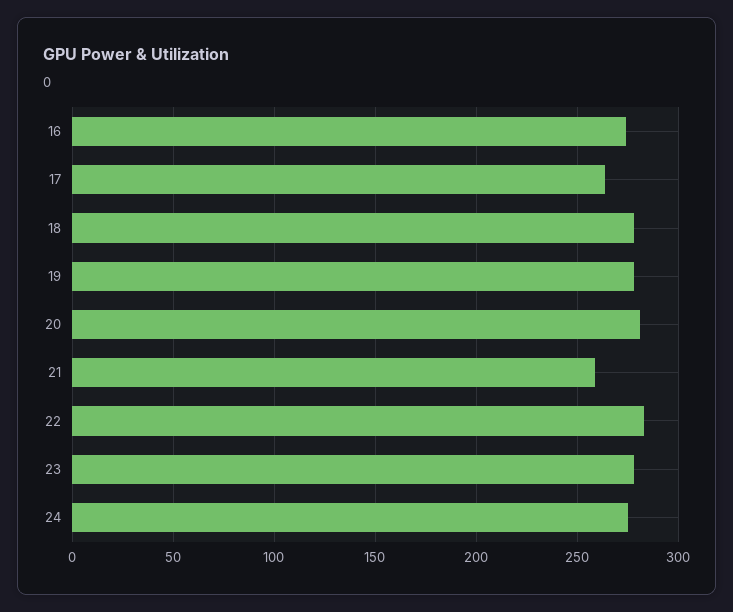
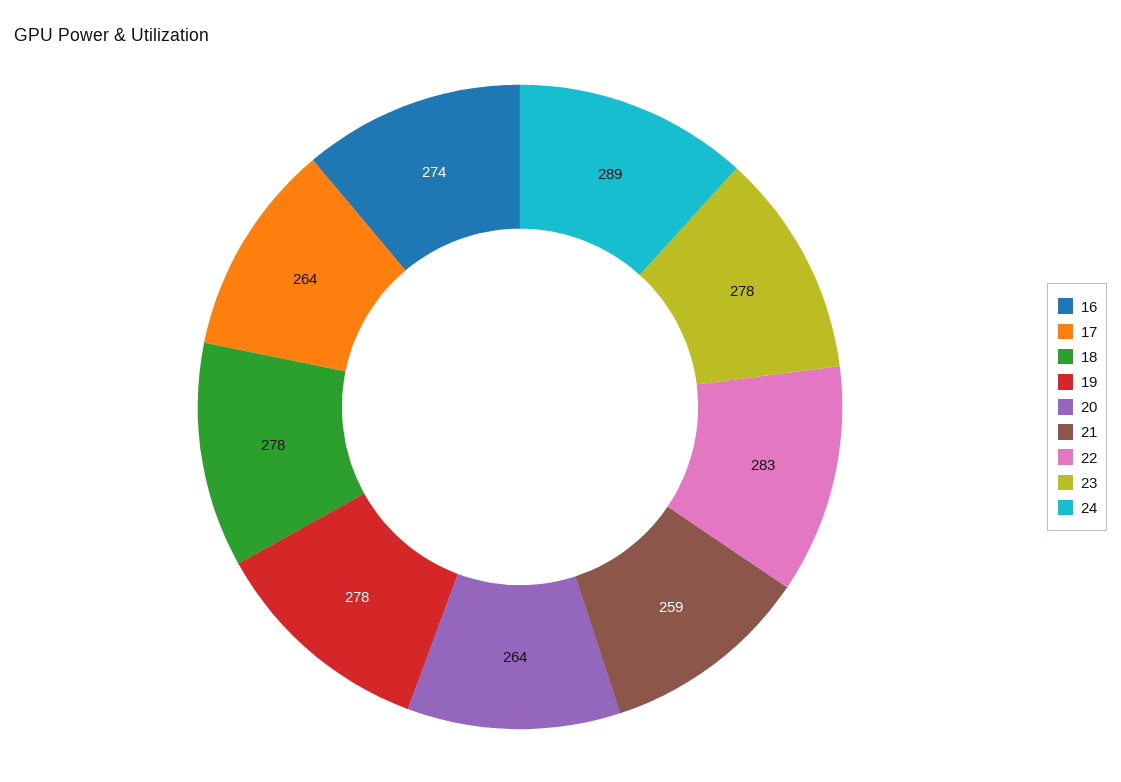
20: 280 -> 264
24: 275 -> 289

